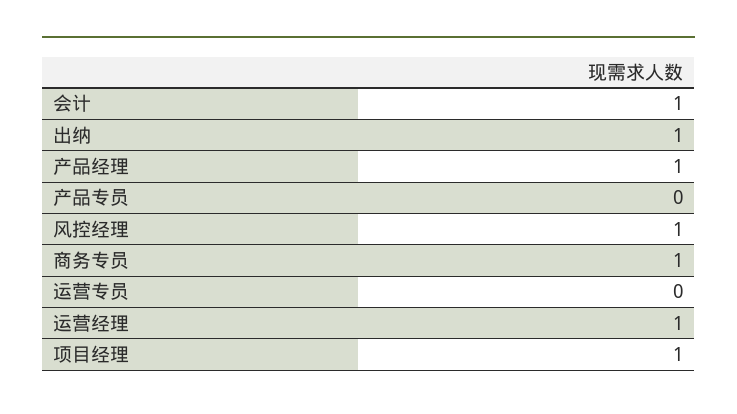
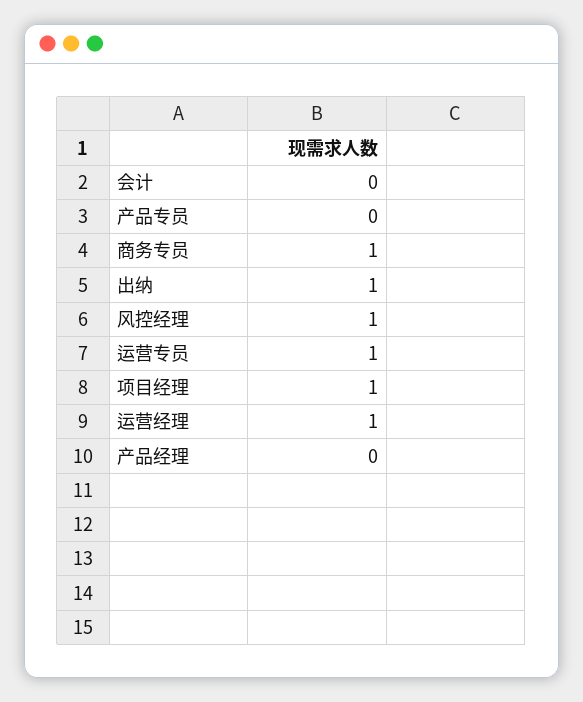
会计: 1 -> 0
产品经理: 1 -> 0
运营专员: 0 -> 1

